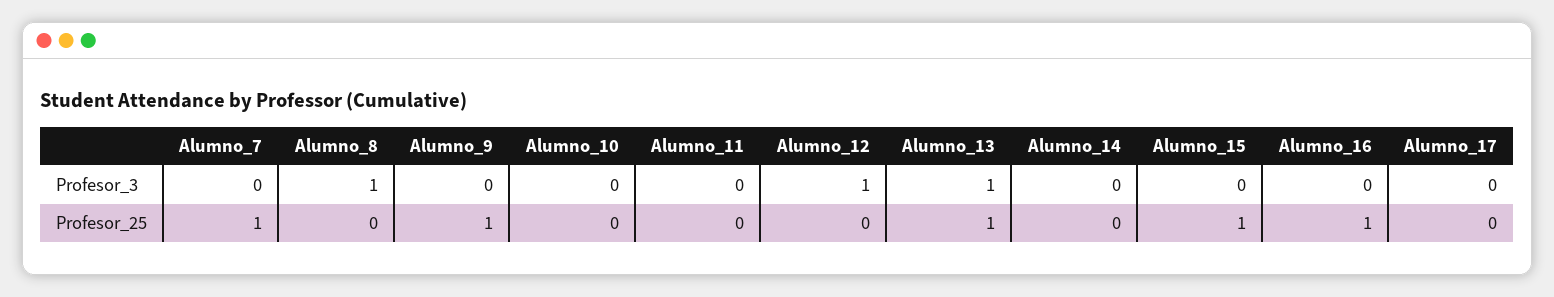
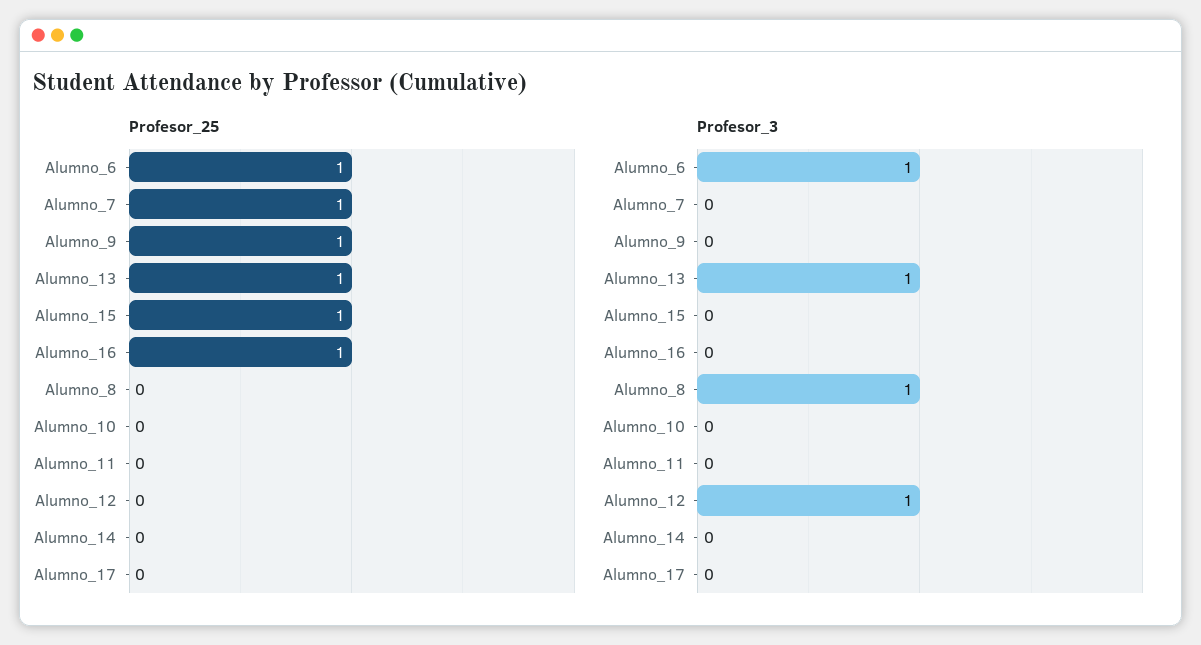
Profesor_25, Alumno_6: none -> 1
Profesor_3, Alumno_6: none -> 1

